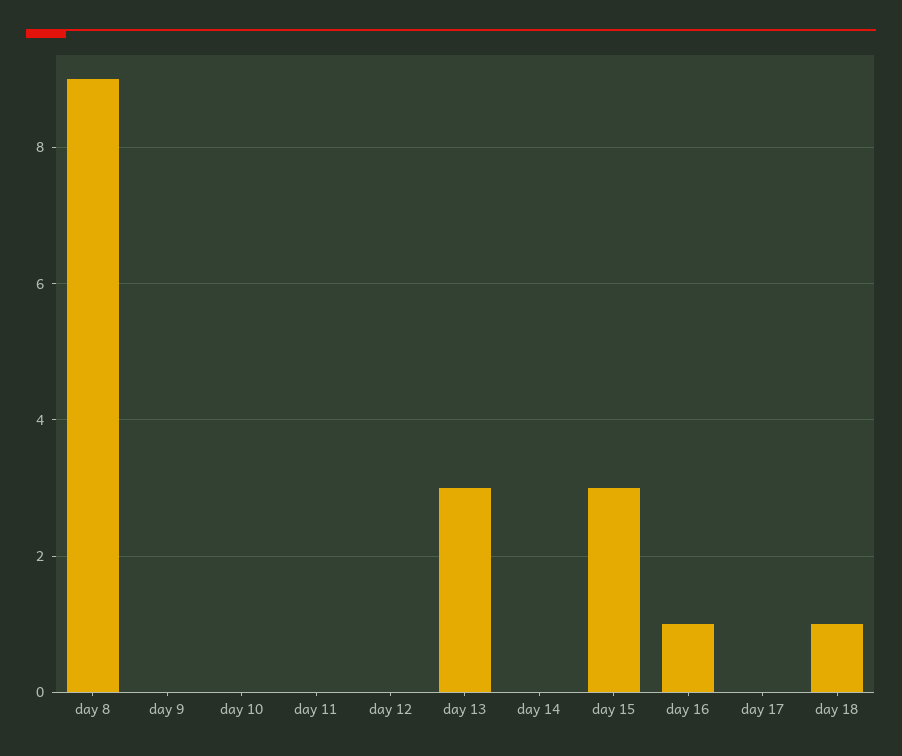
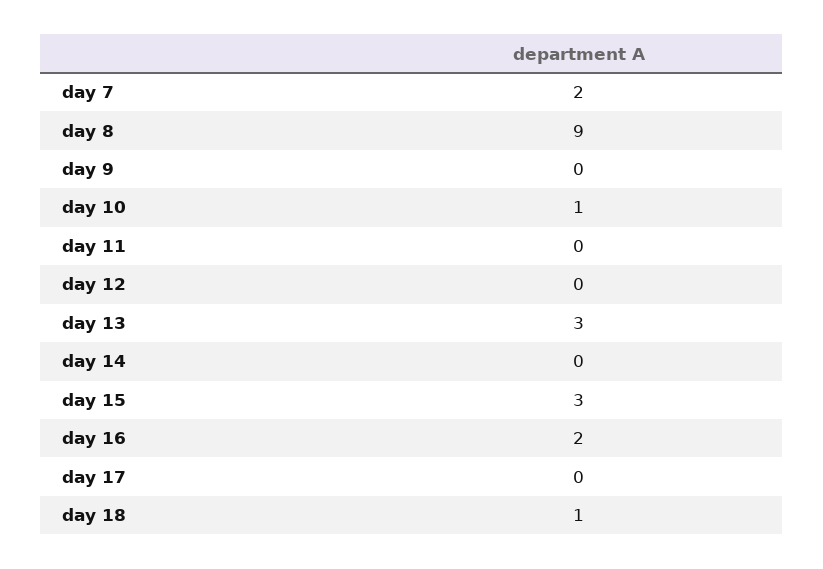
day 10: 0 -> 1
day 16: 1 -> 2
day 7: none -> 2

